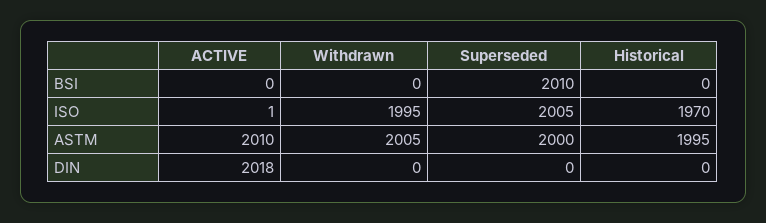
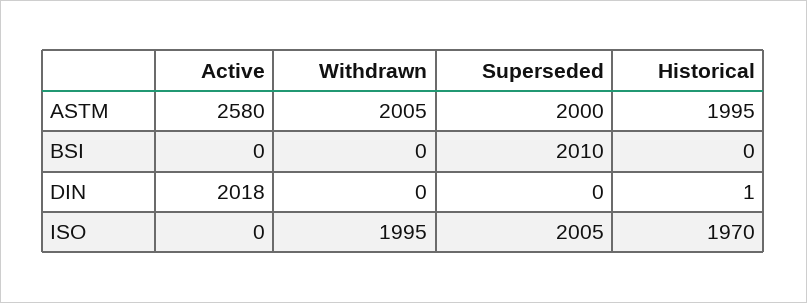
ACTIVE, ISO: 1 -> 0
ACTIVE, ASTM: 2010 -> 2580
Historical, DIN: 0 -> 1

